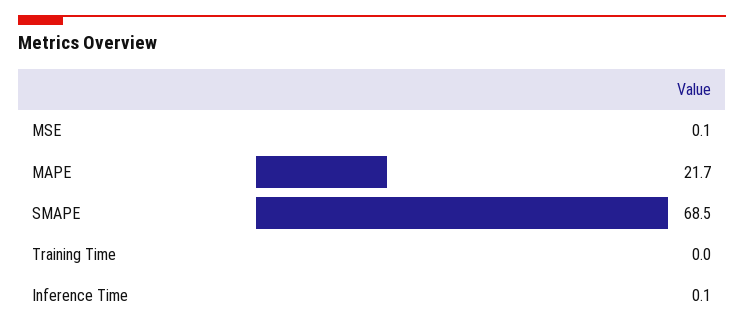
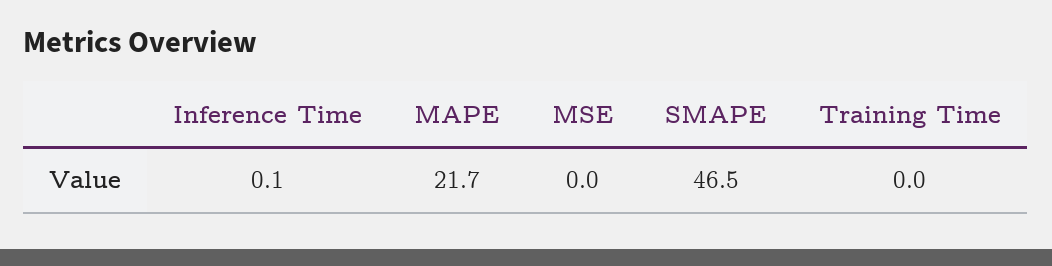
MSE: 0.1 -> 0
SMAPE: 68.5 -> 46.5

